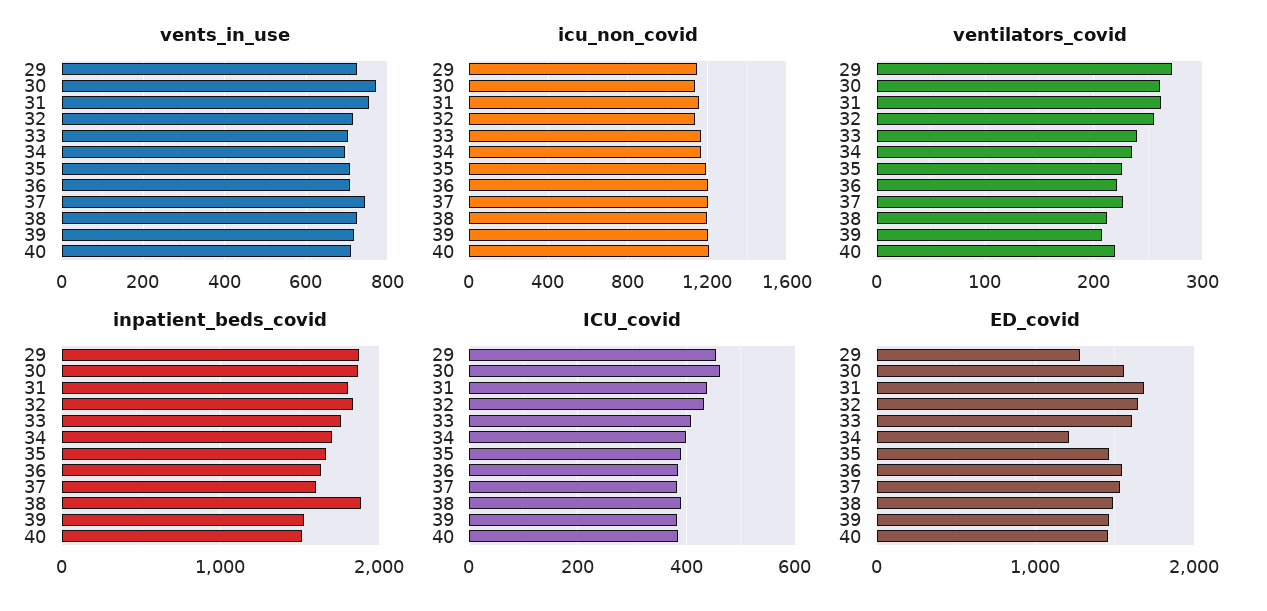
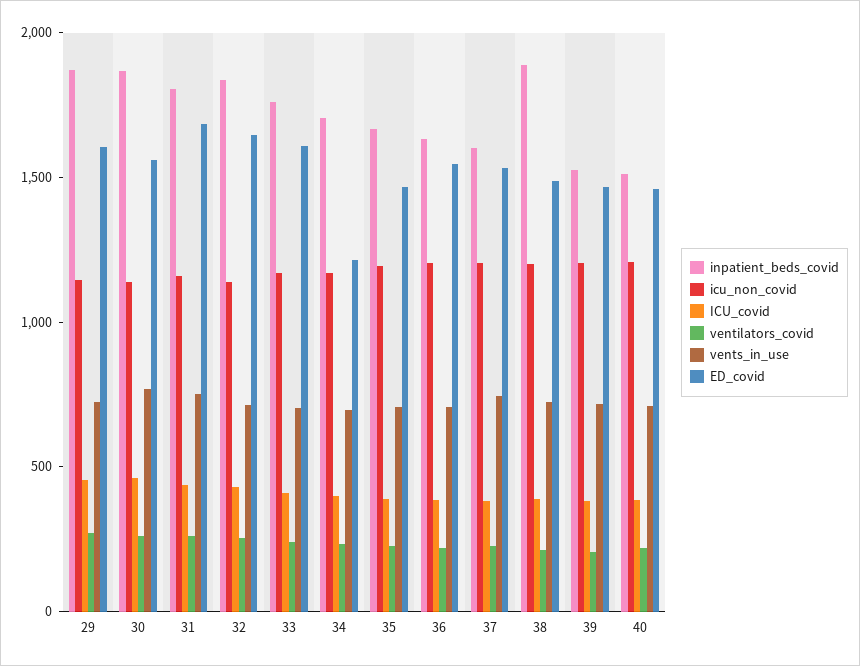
ED_covid, 29: 1300 -> 1600

